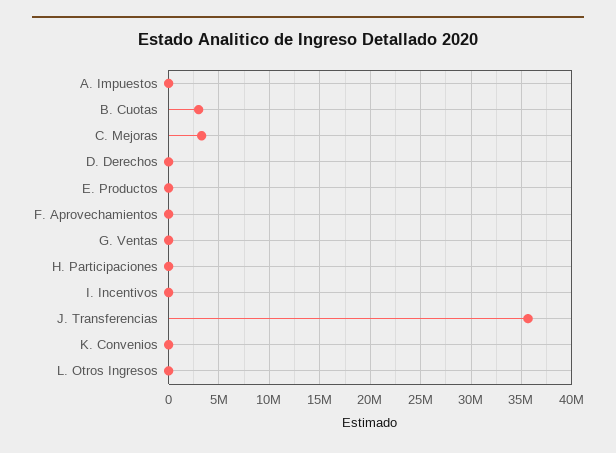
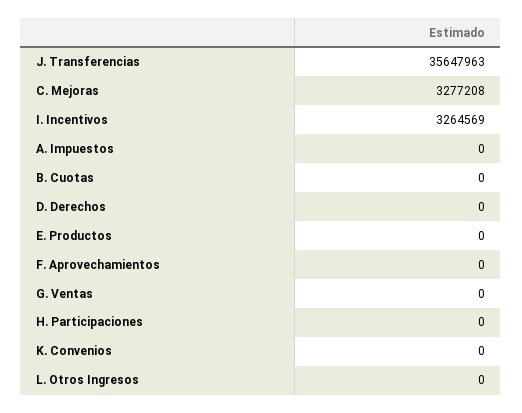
B. Cuotas: 3000000 -> 0
I. Incentivos: 0 -> 3264569

